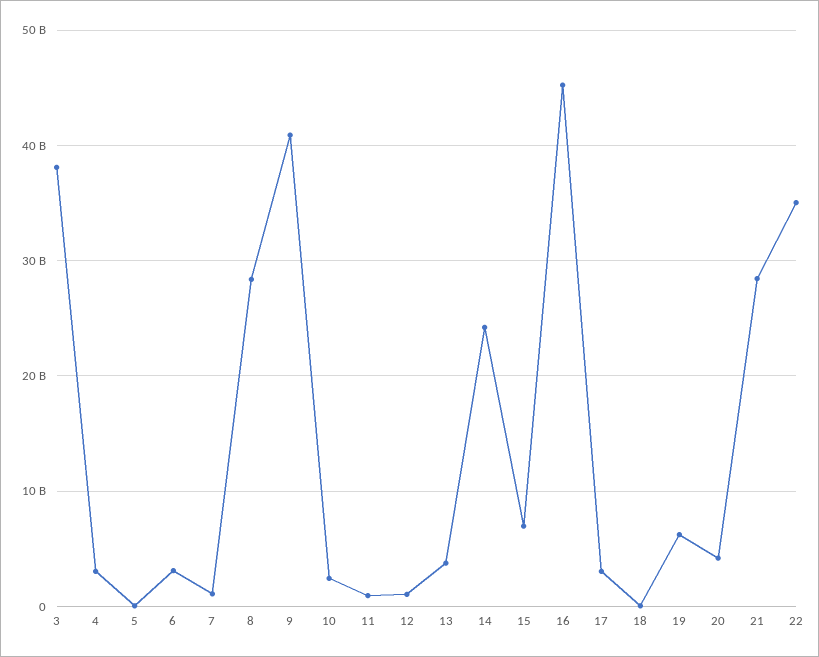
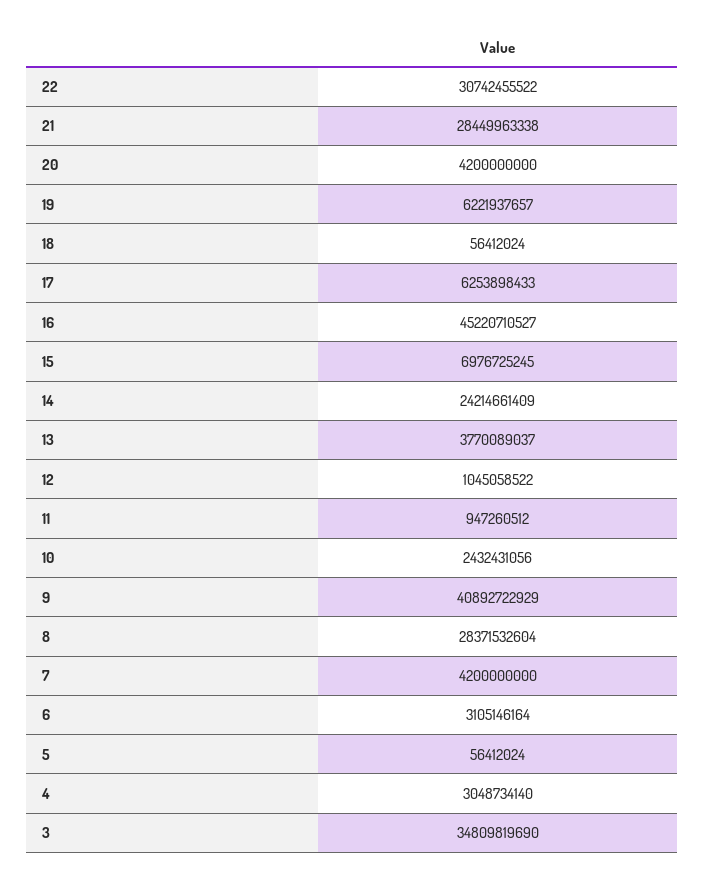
3: 38000000000 -> 34809819690
7: 1000000000 -> 4200000000
17: 3000000000 -> 6253898433
22: 35000000000 -> 30742455522

